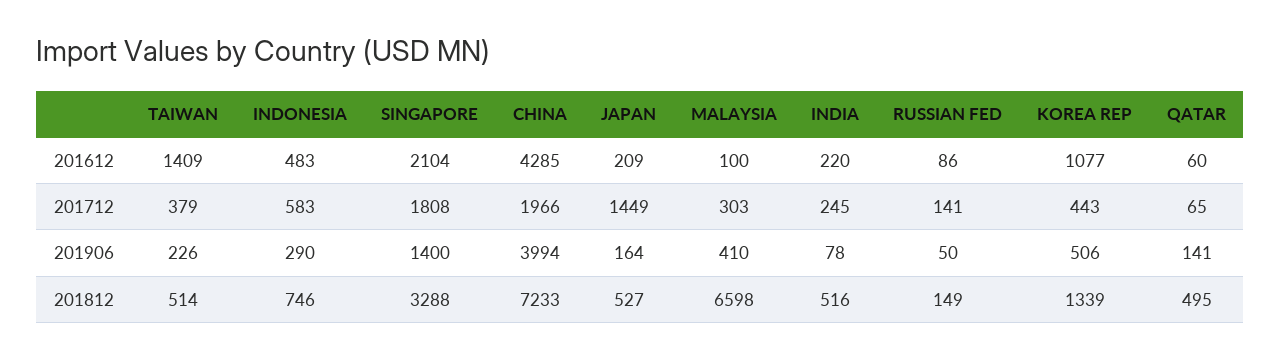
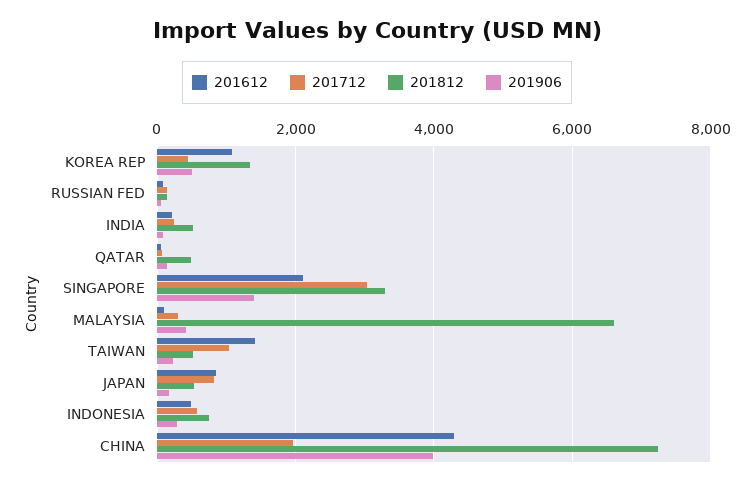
201612, JAPAN: 209 -> 800
201712, TAIWAN: 379 -> 1000
201712, SINGAPORE: 1808 -> 3000
201712, JAPAN: 1449 -> 800

